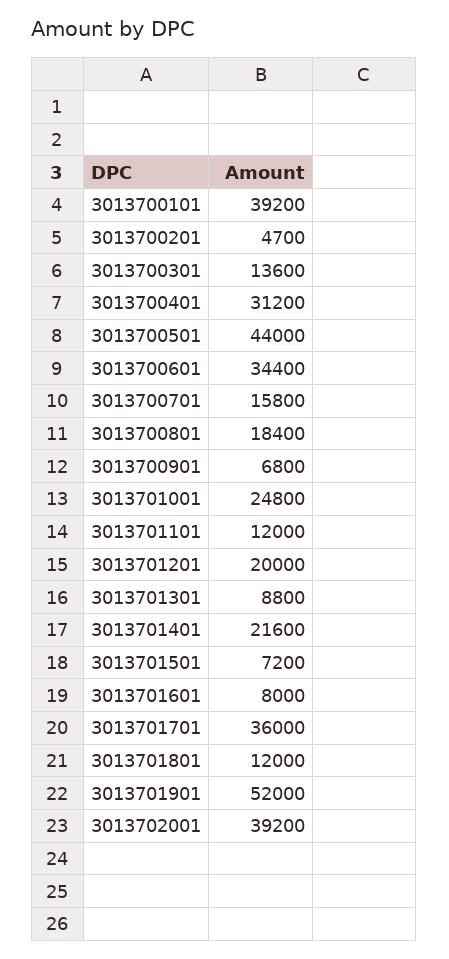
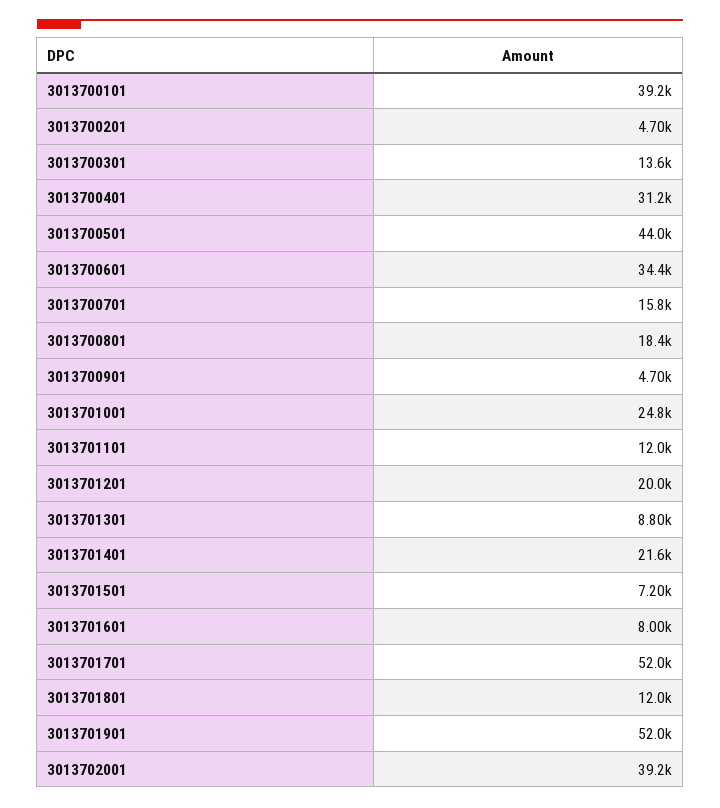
3013700901: 6800 -> 4700
3013701701: 36000 -> 52000

